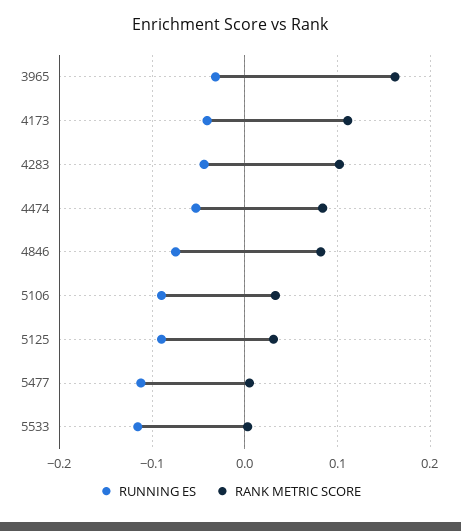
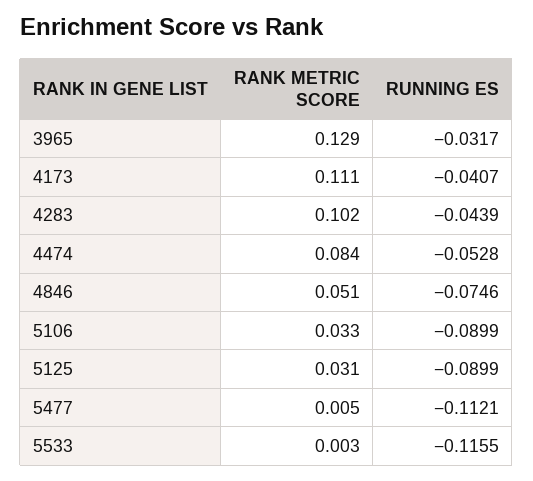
RANK METRIC SCORE, 3965: 0.16 -> 0.129
RANK METRIC SCORE, 4846: 0.08 -> 0.051

